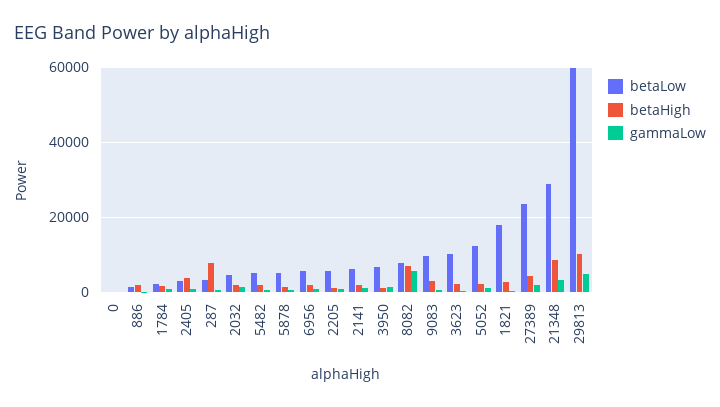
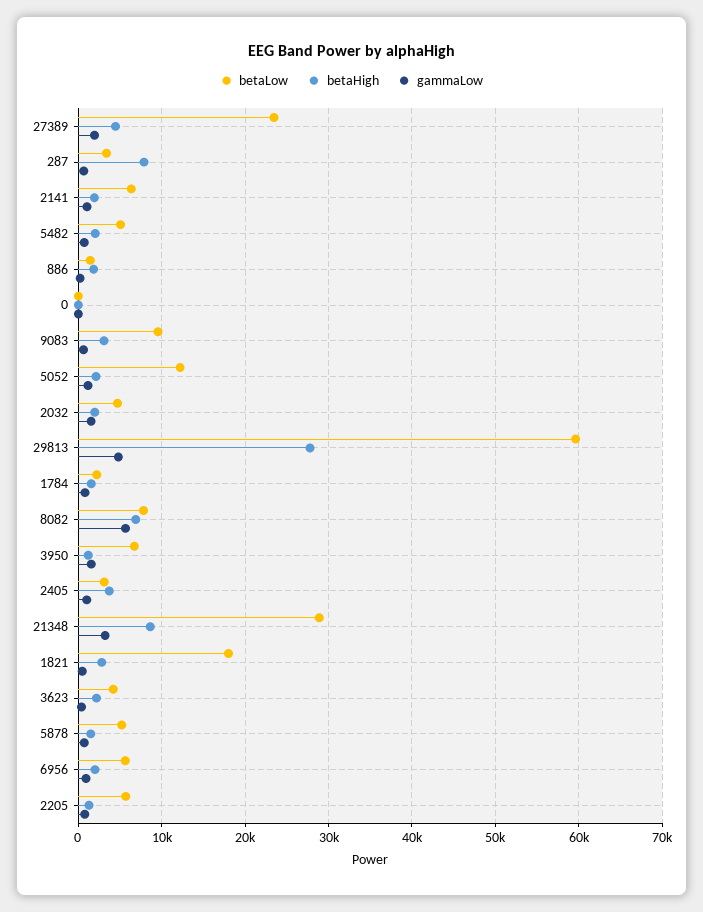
betaLow, 3623: 10000 -> 4000
betaHigh, 29813: 10000 -> 28000

